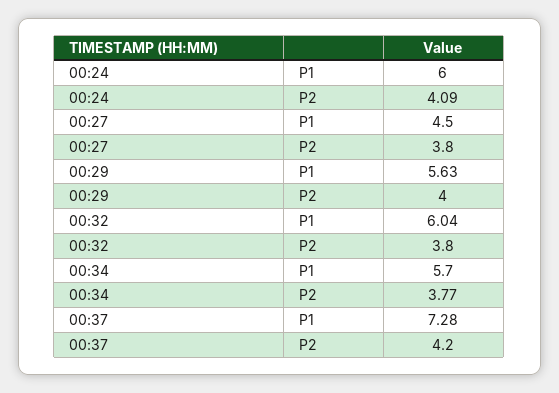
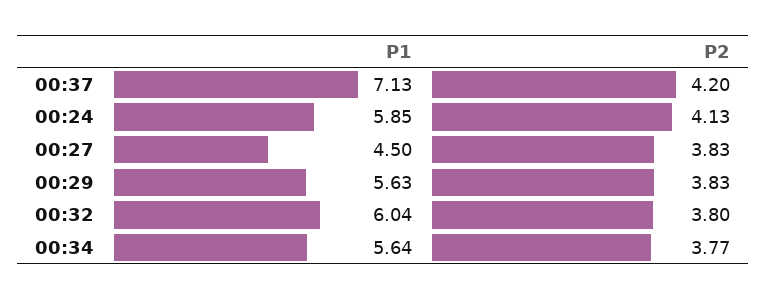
00:24, P1: 6 -> 5.85
00:24, P2: 4.09 -> 4.13
00:27, P2: 3.8 -> 3.83
00:29, P2: 4 -> 3.83
00:34, P1: 5.7 -> 5.64
00:37, P1: 7.28 -> 7.13

